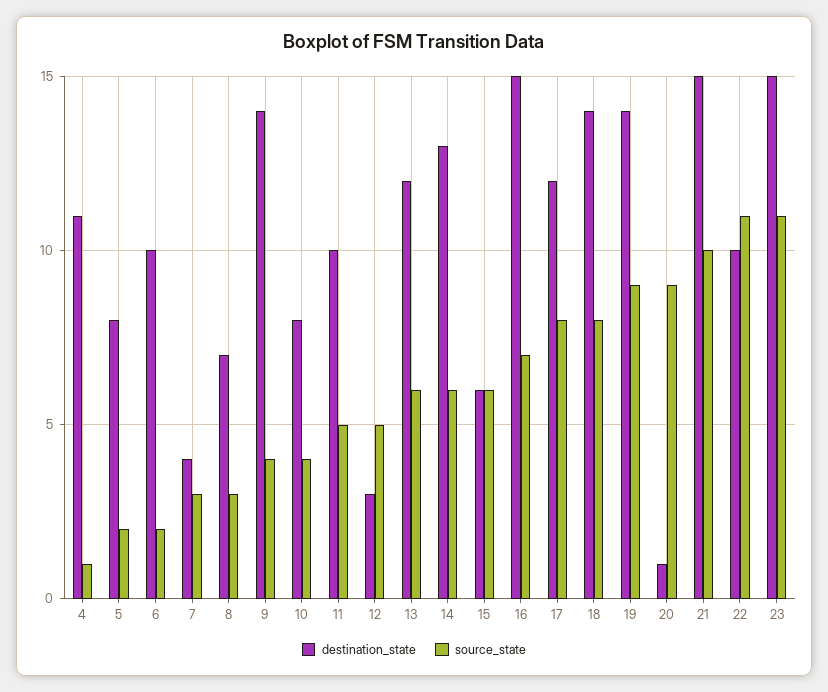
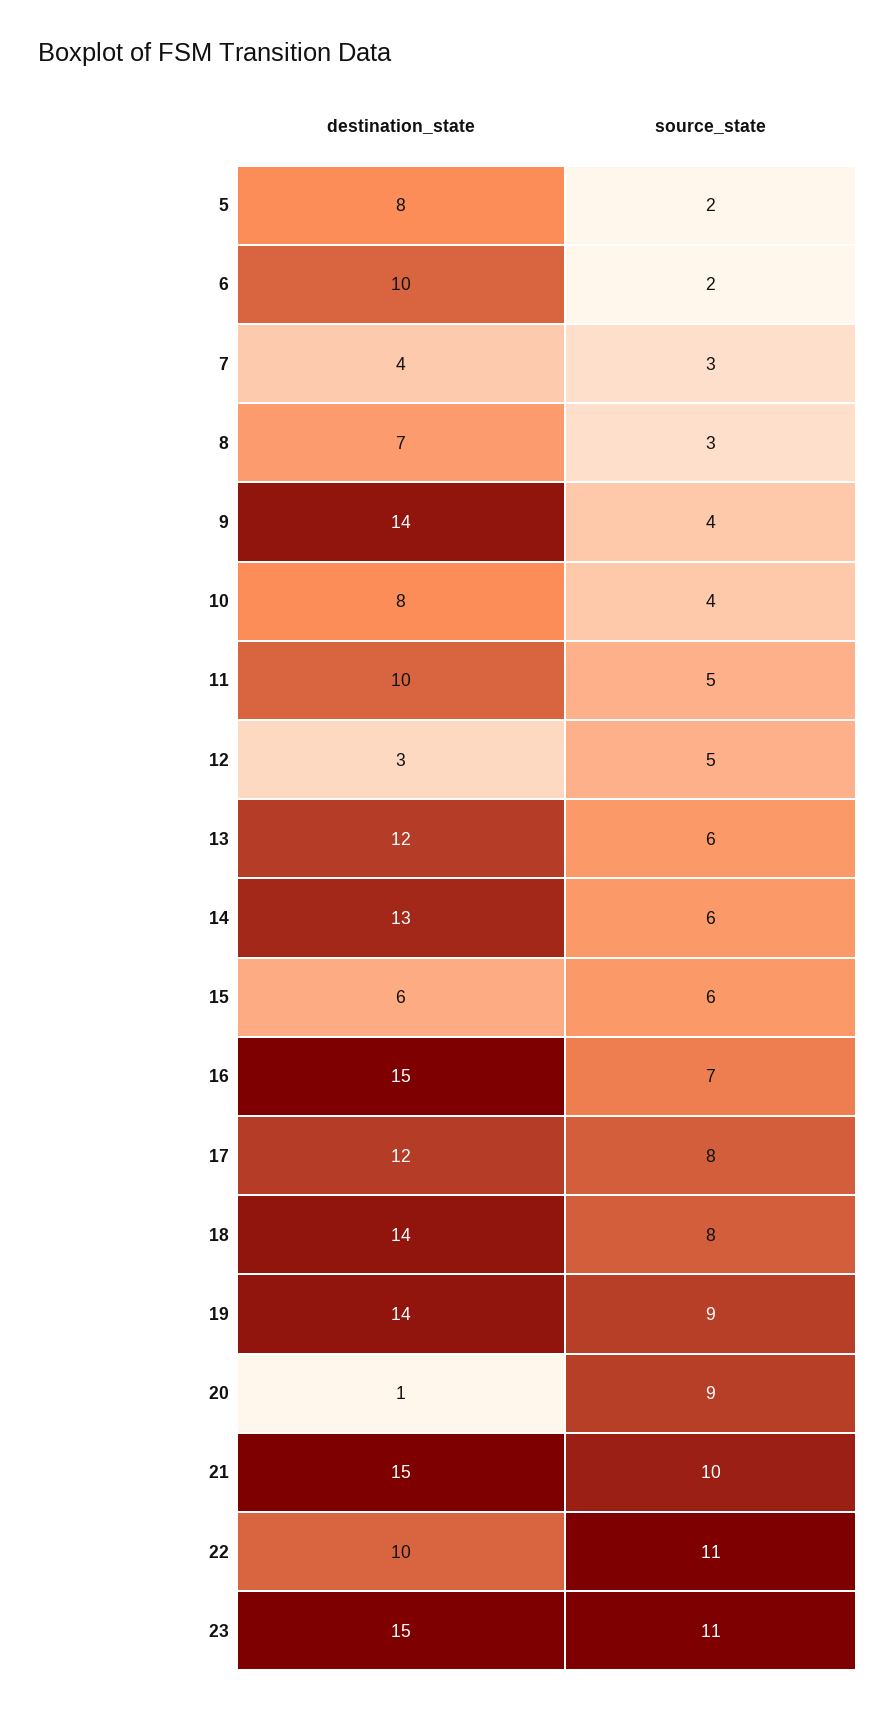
destination_state, 4: 11 -> none
source_state, 4: 1 -> none

